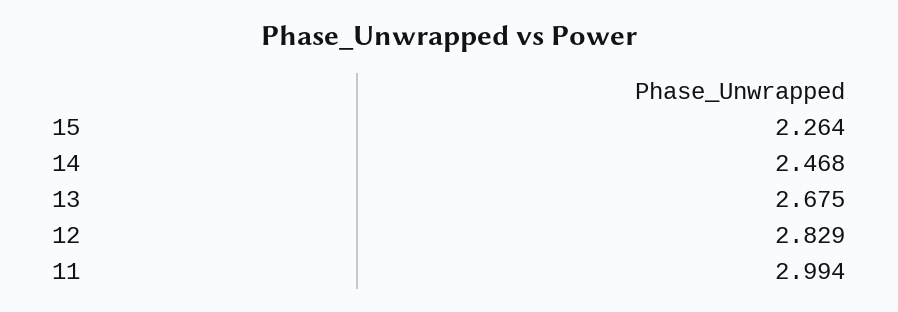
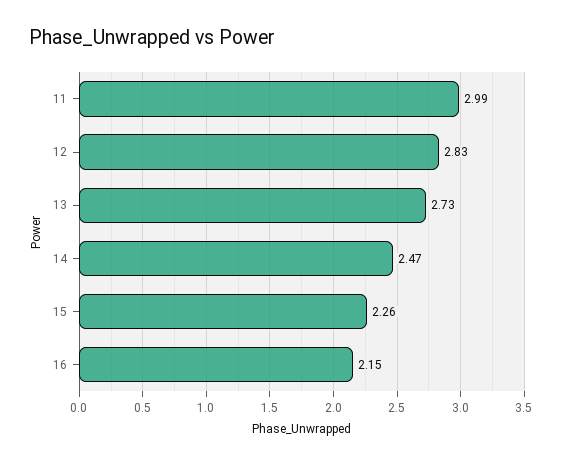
13: 2.675 -> 2.73
16: none -> 2.15

